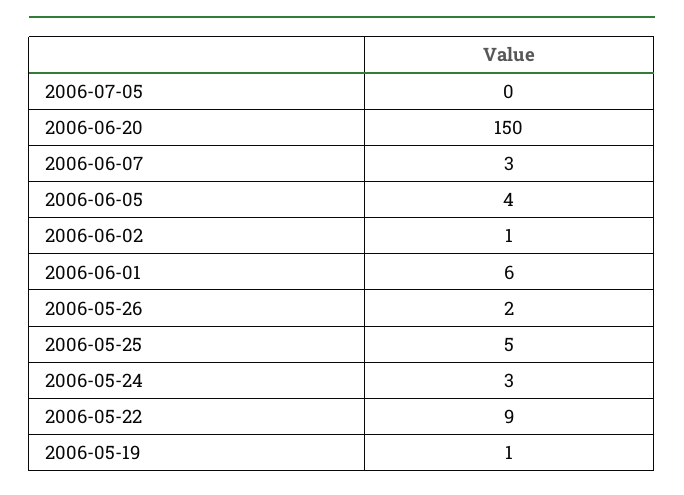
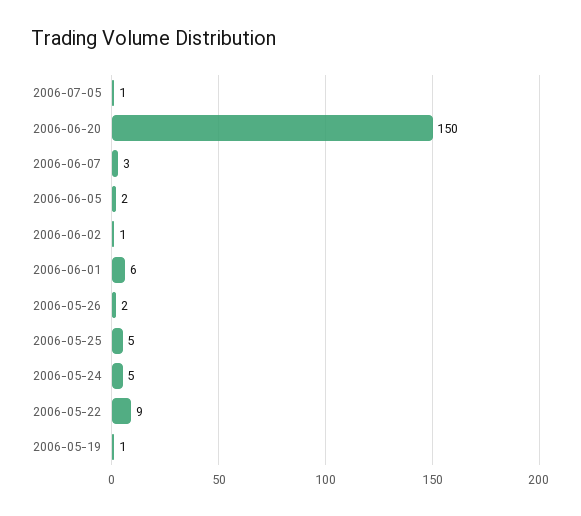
2006-07-05: 0 -> 1
2006-06-05: 4 -> 2
2006-05-24: 3 -> 5

